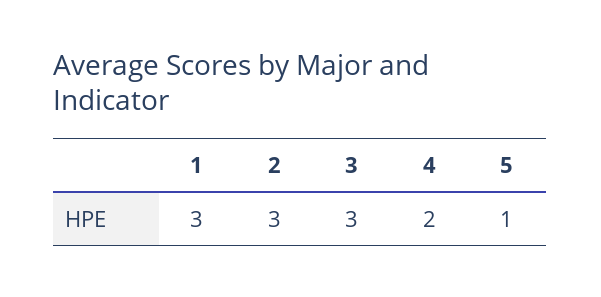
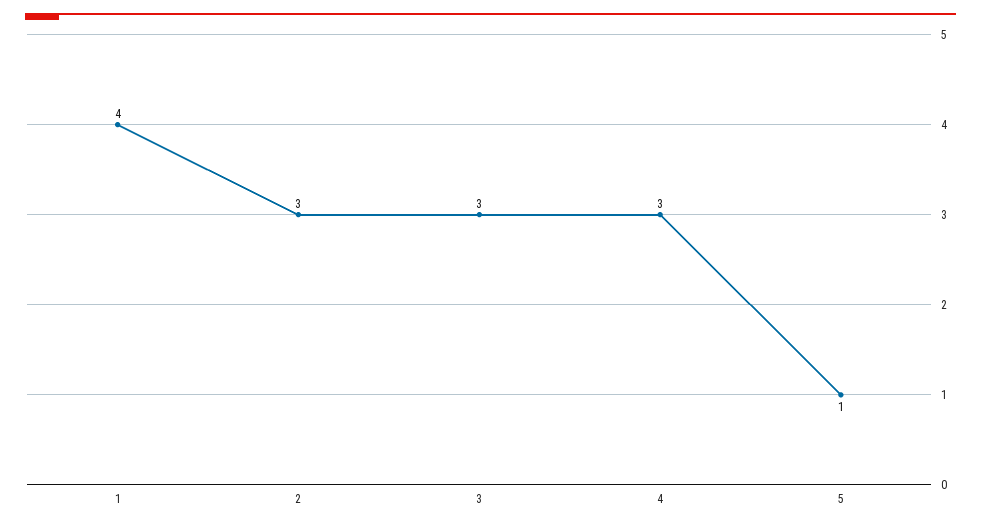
1: 3 -> 4
4: 2 -> 3

